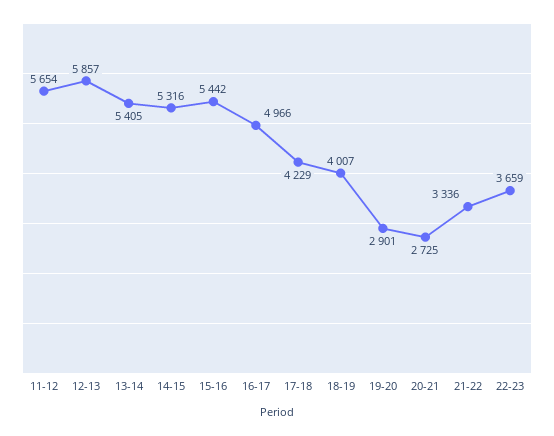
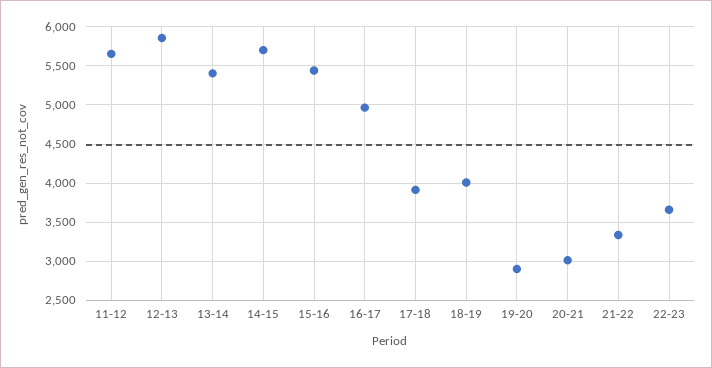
14-15: 5316 -> 5700
17-18: 4229 -> 3900
20-21: 2725 -> 3000

